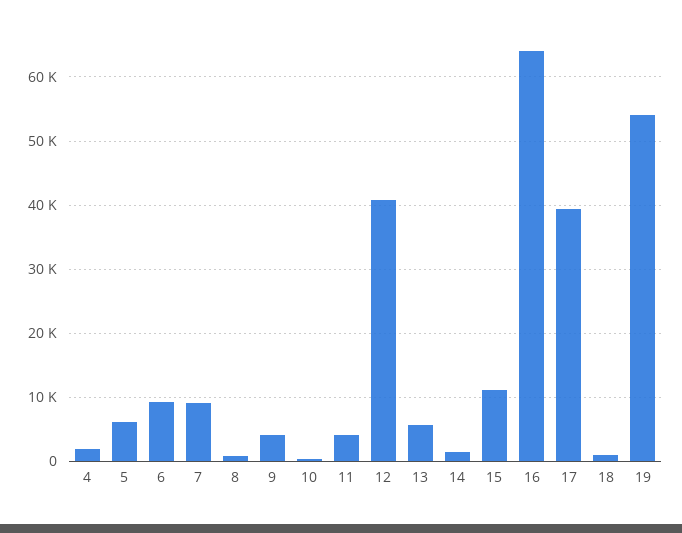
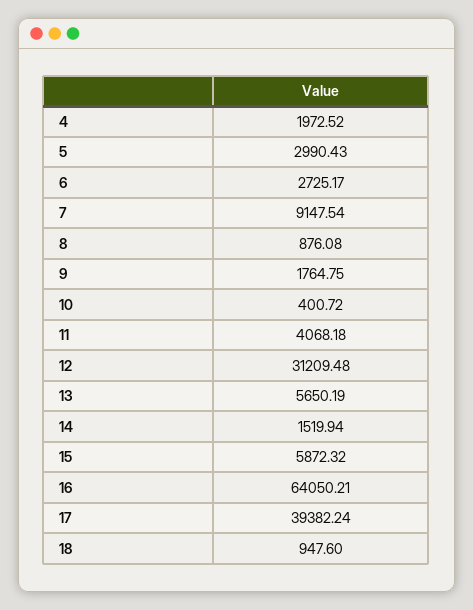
5: 6000 -> 2990.43
6: 9000 -> 2725.17
9: 4000 -> 1764.75
12: 41000 -> 31209.48
15: 11000 -> 5872.32
19: 54000 -> none

